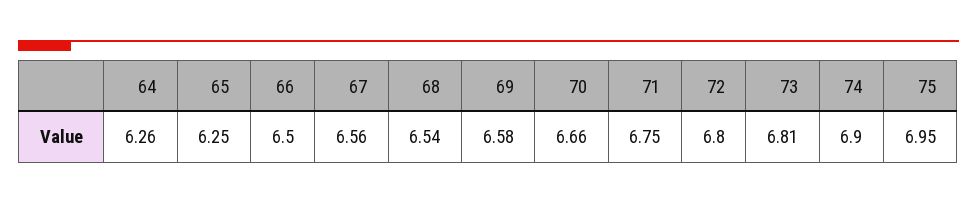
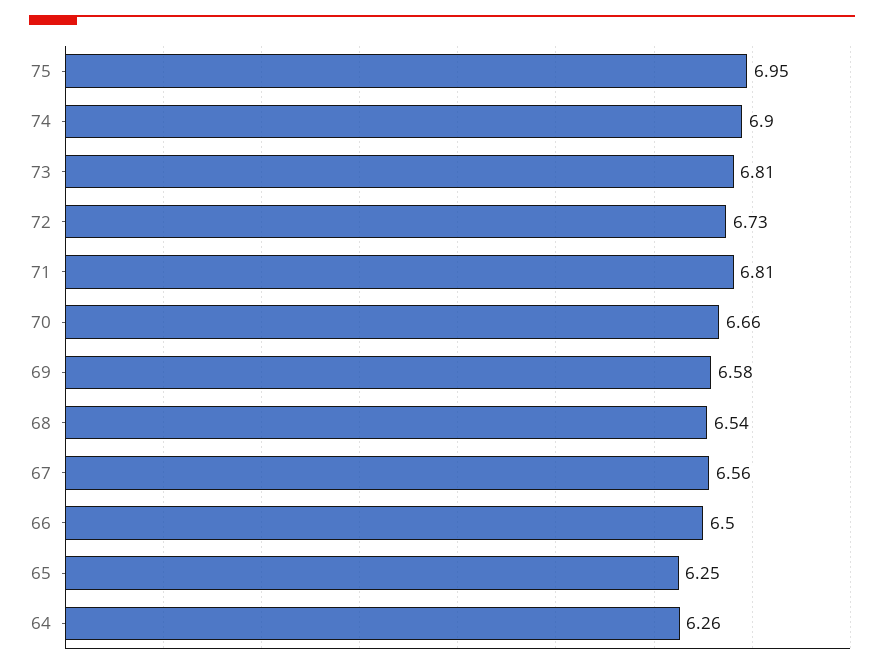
71: 6.75 -> 6.81
72: 6.8 -> 6.73

